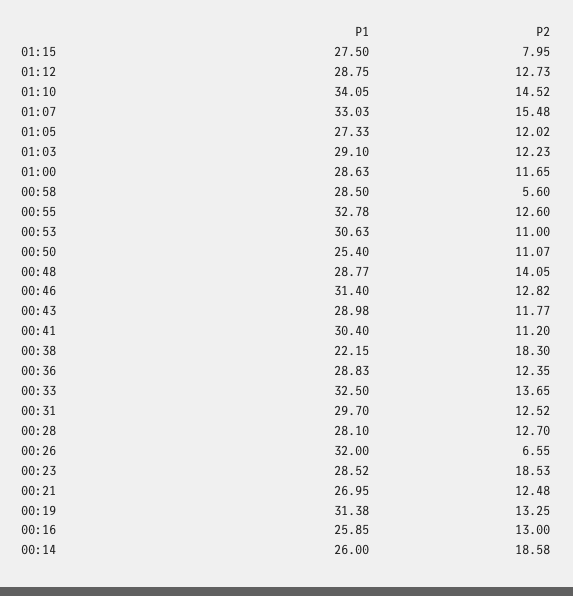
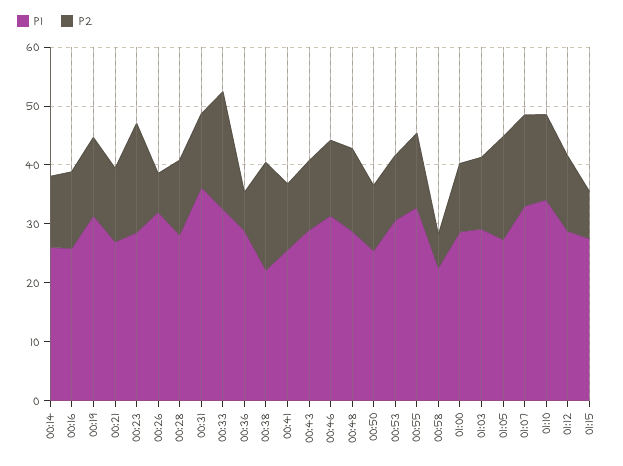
P2, 01:05: 12.02 -> 18
P1, 00:58: 28.5 -> 22
P1, 00:41: 30.4 -> 26
P2, 00:36: 12.35 -> 6
P2, 00:33: 13.65 -> 20
P1, 00:31: 29.7 -> 36
P2, 00:14: 18.58 -> 12

